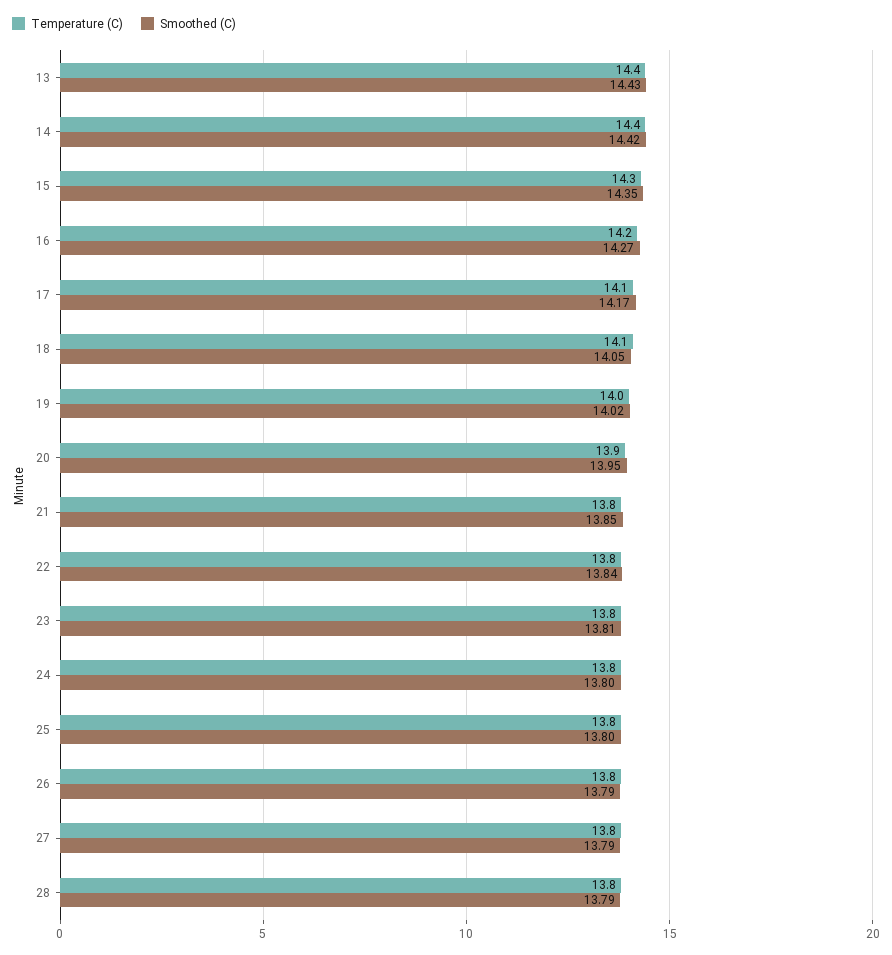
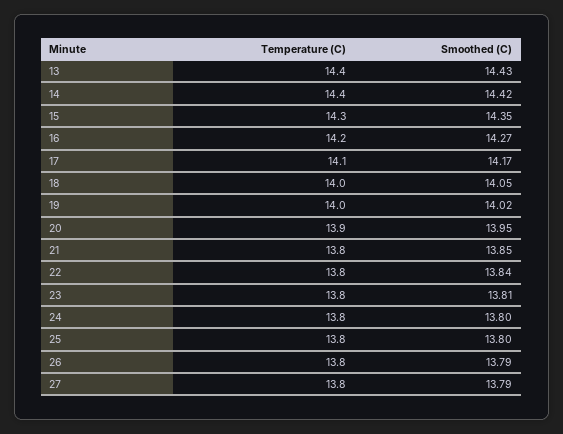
Temperature (C), 18: 14.1 -> 14
Temperature (C), 28: 13.8 -> none
Smoothed (C), 28: 13.79 -> none

